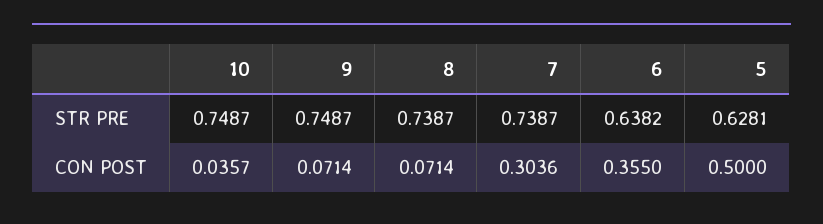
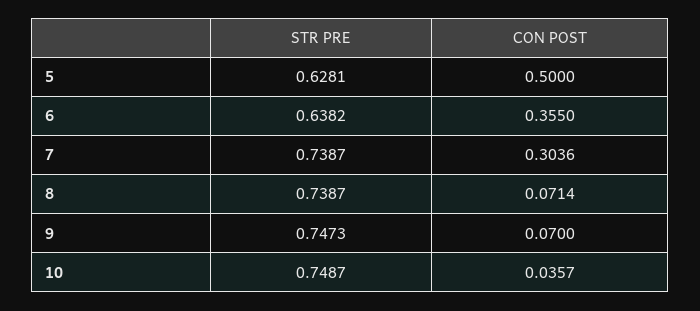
9, STR PRE: 0.7487 -> 0.7473
9, CON POST: 0.0714 -> 0.07

